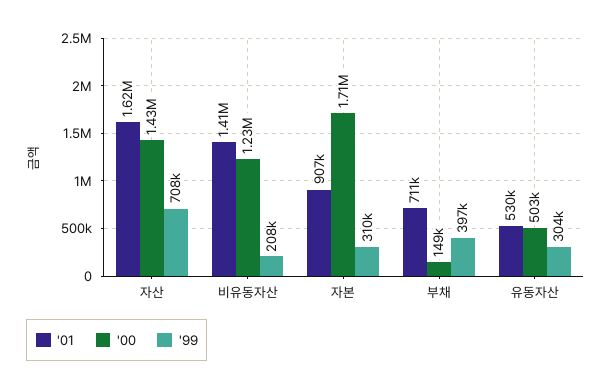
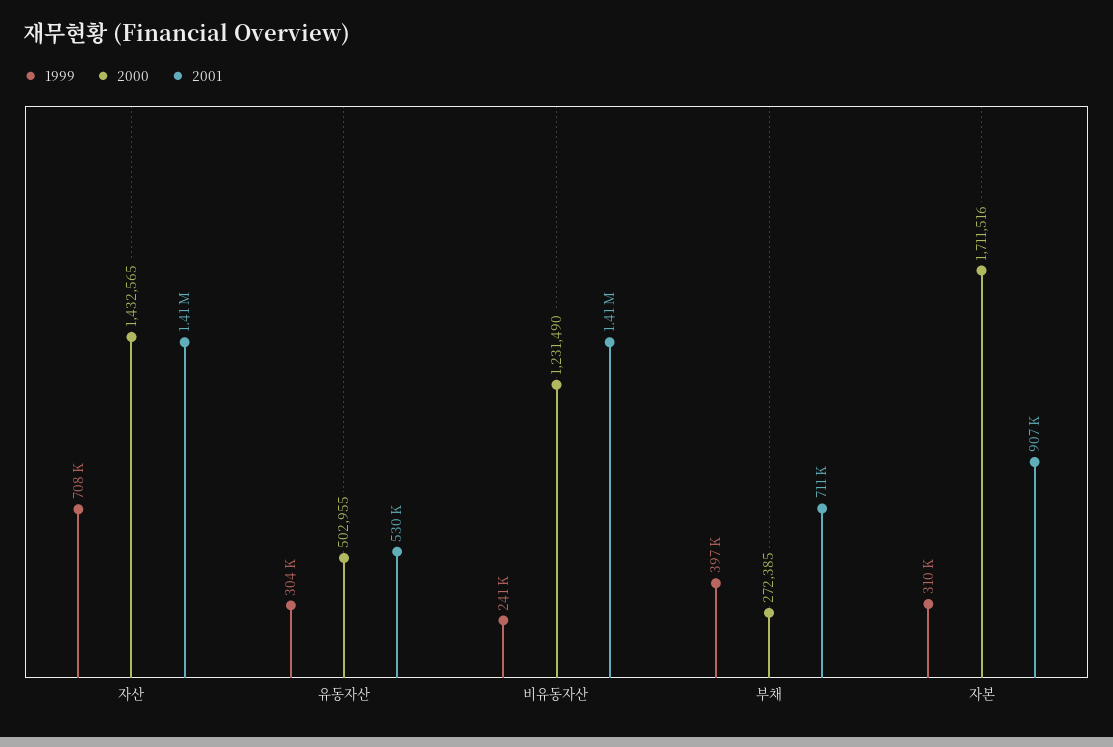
'01, 자산: 1620000 -> 1410000
'99, 비유동자산: 208000 -> 241000
'00, 부채: 149000 -> 272385

